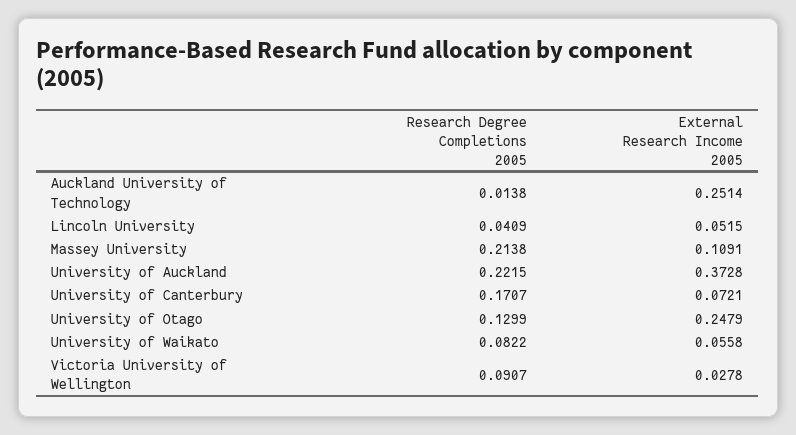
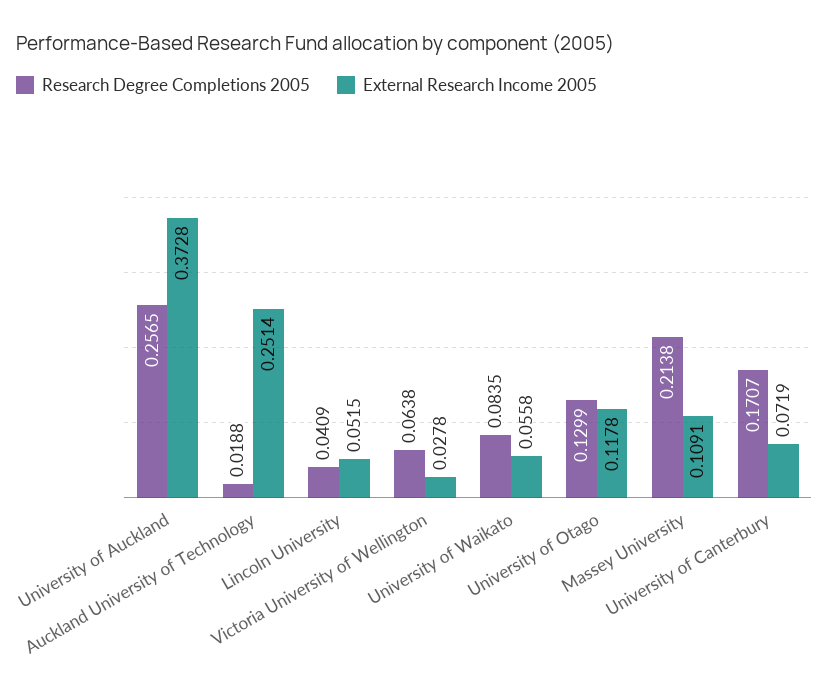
Research Degree Completions 2005, Auckland University of Technology: 0.0138 -> 0.0188
Research Degree Completions 2005, University of Auckland: 0.2215 -> 0.2565
External Research Income 2005, University of Canterbury: 0.0721 -> 0.0719
External Research Income 2005, University of Otago: 0.2479 -> 0.1178
Research Degree Completions 2005, University of Waikato: 0.0822 -> 0.0835
Research Degree Completions 2005, Victoria University of Wellington: 0.0907 -> 0.0638

